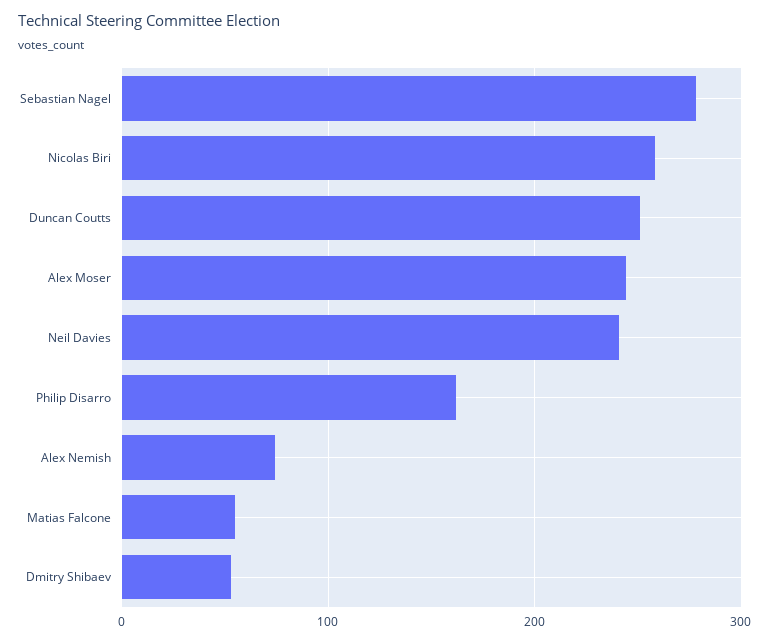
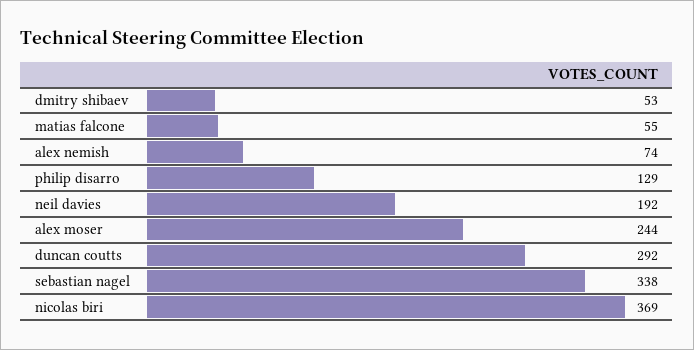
Sebastian Nagel: 280 -> 338
Nicolas Biri: 260 -> 369
Duncan Coutts: 250 -> 292
Neil Davies: 240 -> 192
Philip Disarro: 160 -> 129

